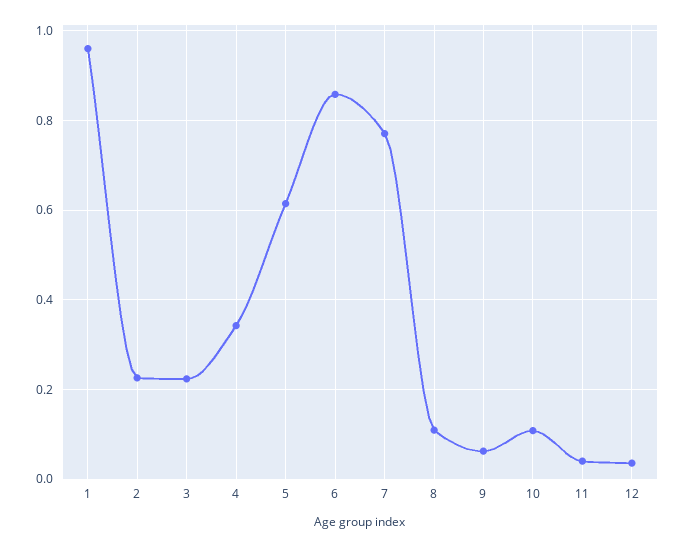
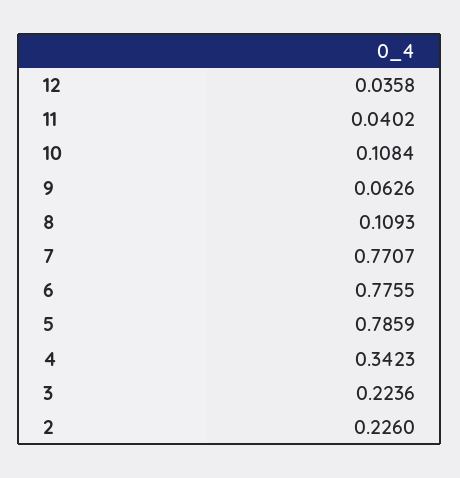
1: 0.96 -> none
5: 0.62 -> 0.7859
6: 0.86 -> 0.7755

